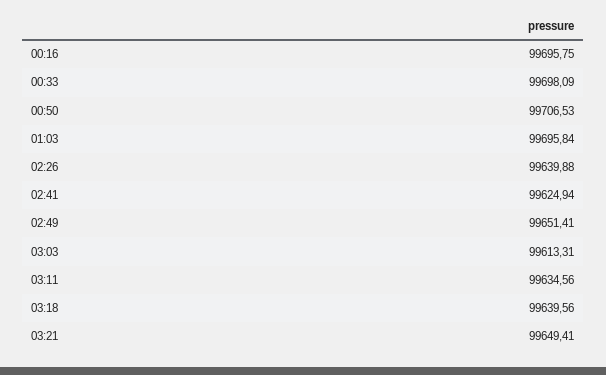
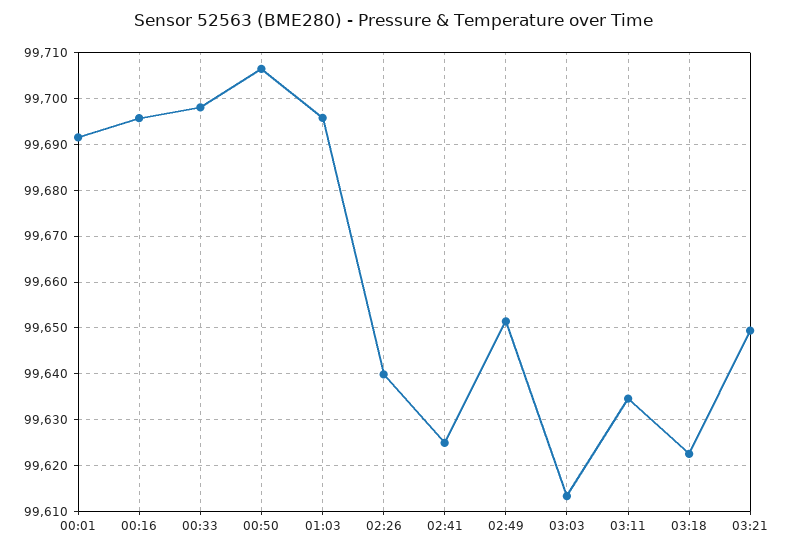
03:18: 99639.56 -> 99622
00:01: none -> 99692

